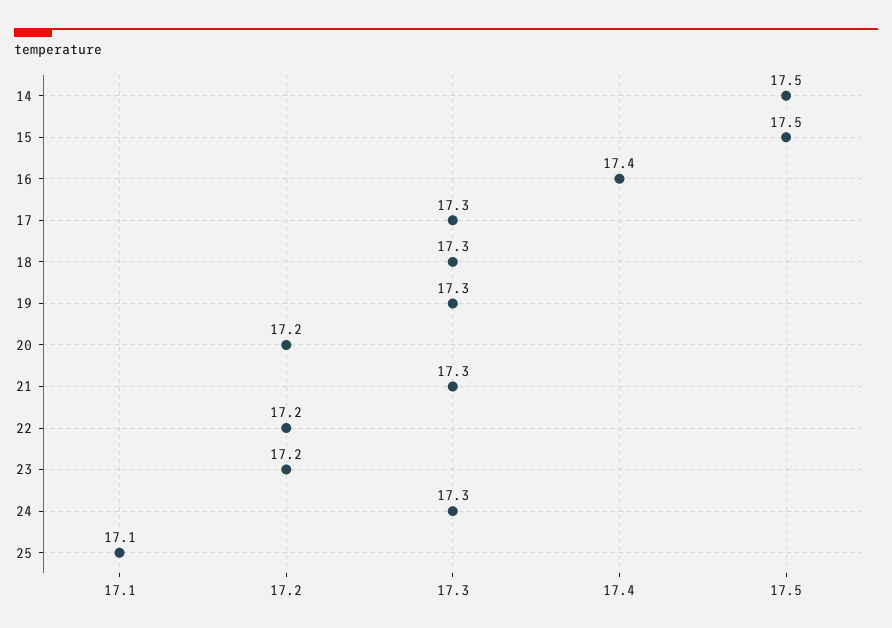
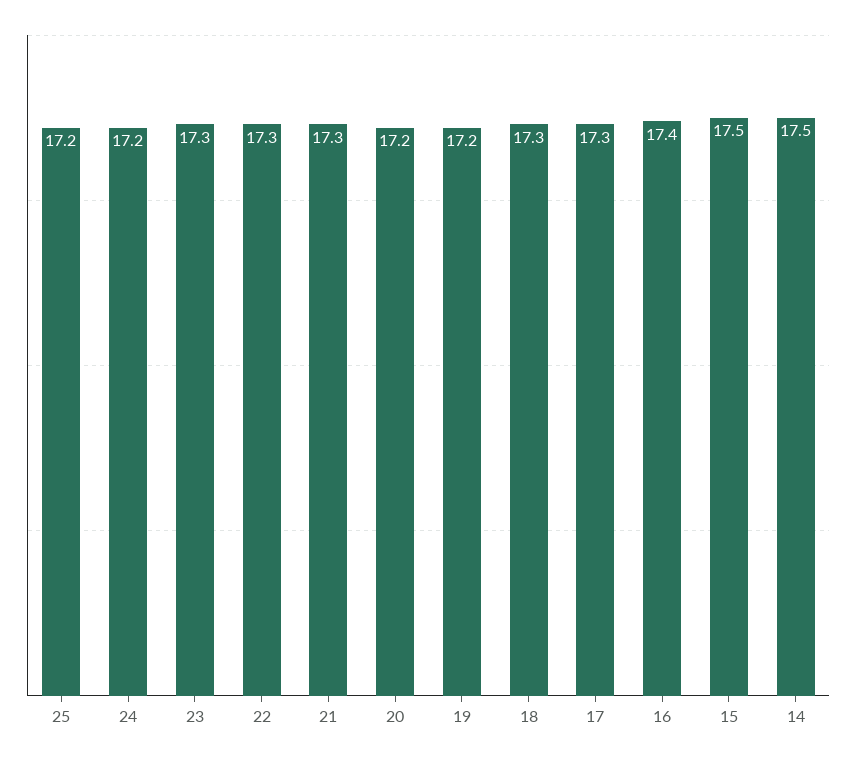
19: 17.3 -> 17.2
22: 17.2 -> 17.3
23: 17.2 -> 17.3
24: 17.3 -> 17.2
25: 17.1 -> 17.2

